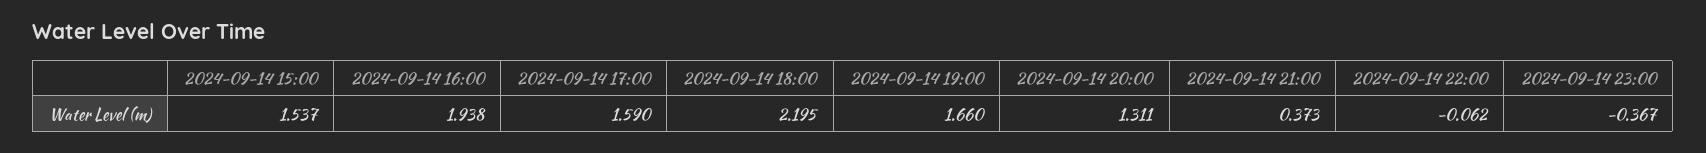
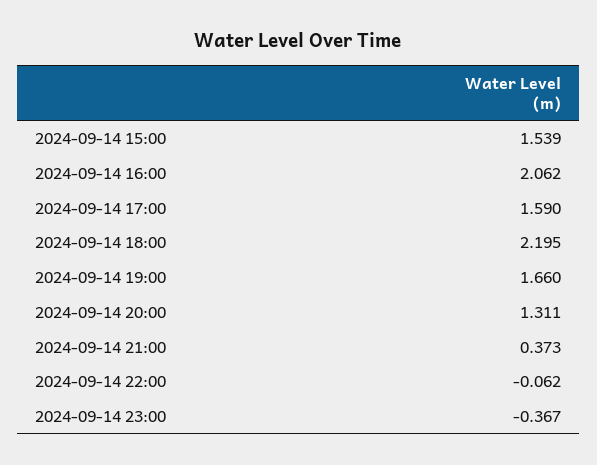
2024-09-14 15:00: 1.537 -> 1.539
2024-09-14 16:00: 1.938 -> 2.062

